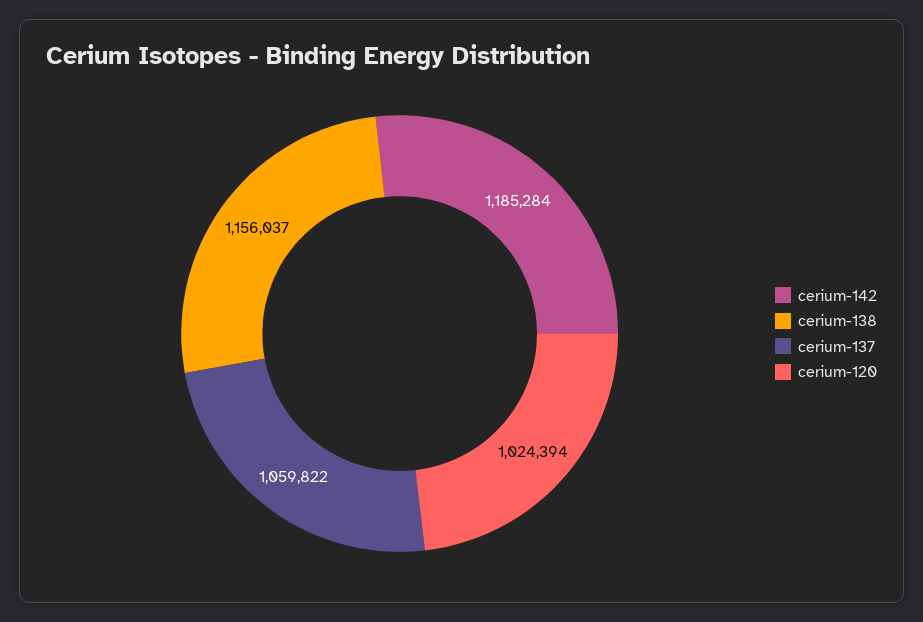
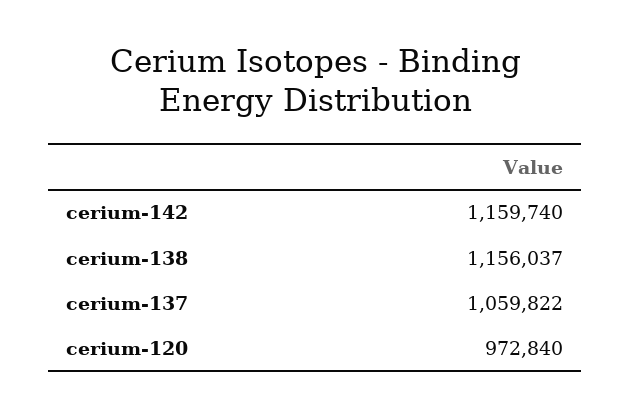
cerium-142: 1185284 -> 1159740
cerium-120: 1024394 -> 972840

